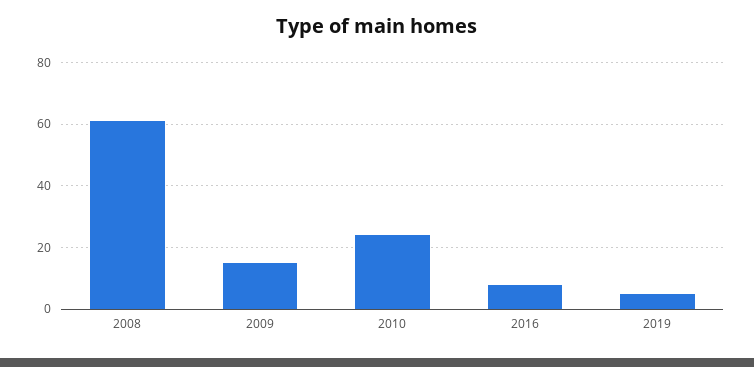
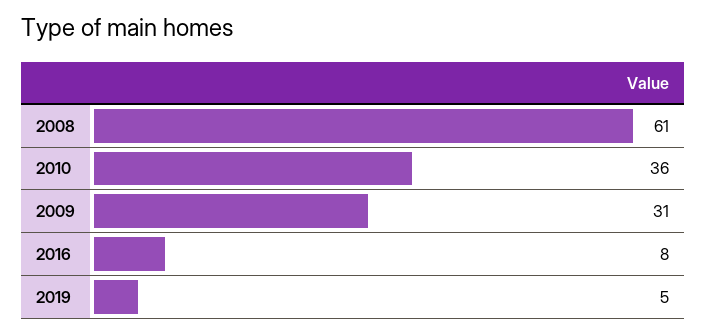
2009: 15 -> 31
2010: 25 -> 36

